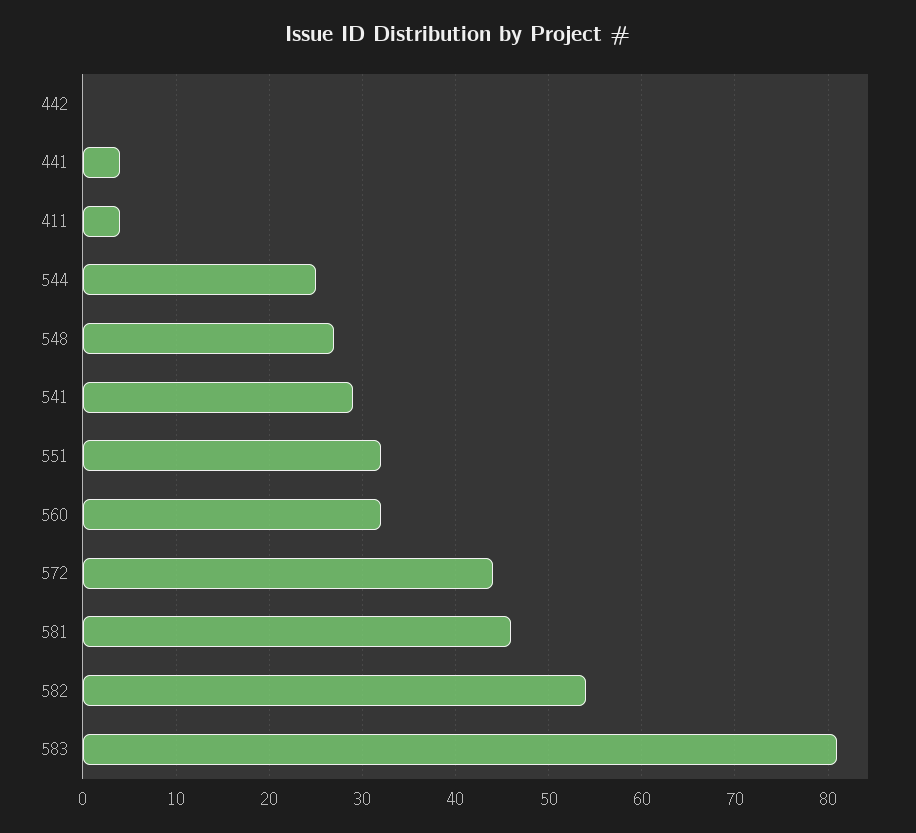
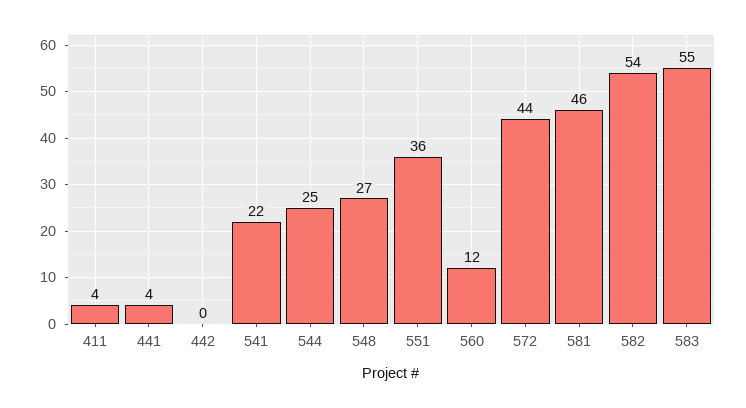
541: 29 -> 22
551: 32 -> 36
560: 32 -> 12
583: 81 -> 55

